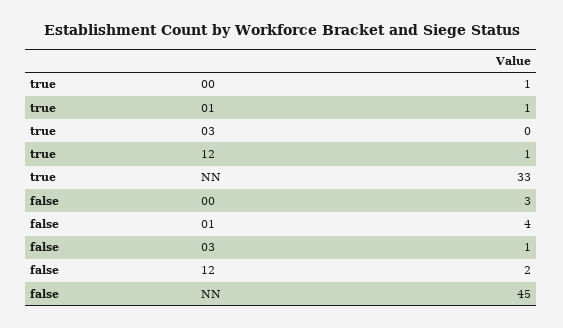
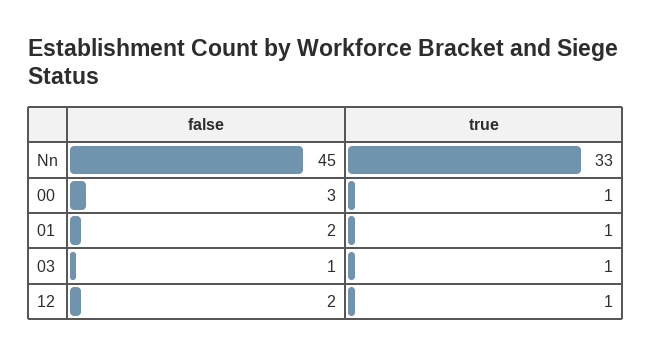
true, 03: 0 -> 1
false, 01: 4 -> 2

